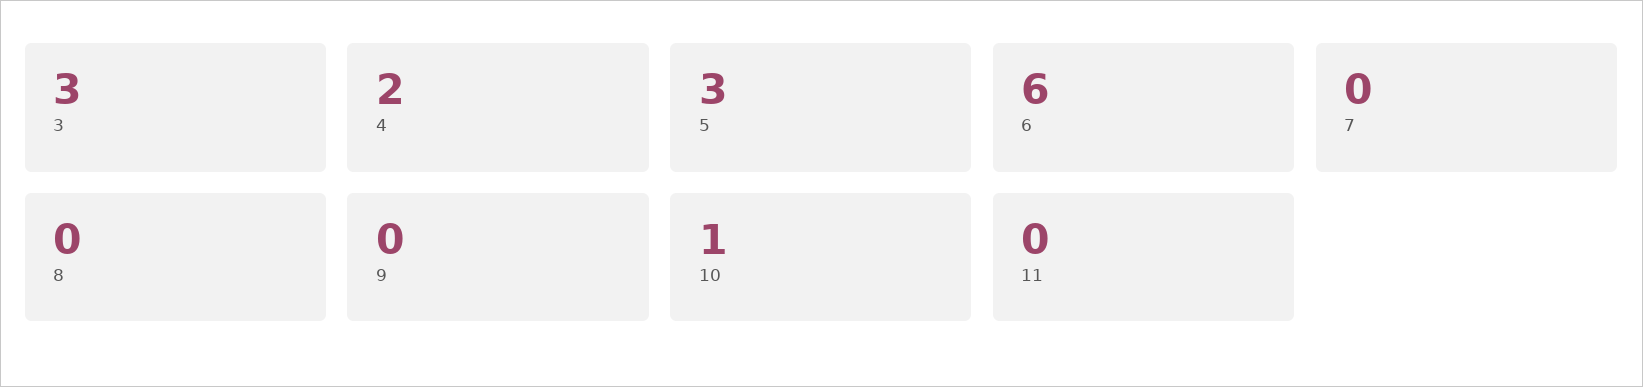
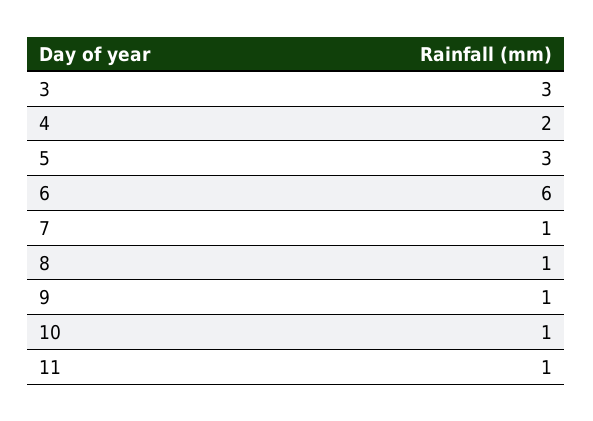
7: 0 -> 1
8: 0 -> 1
9: 0 -> 1
11: 0 -> 1

